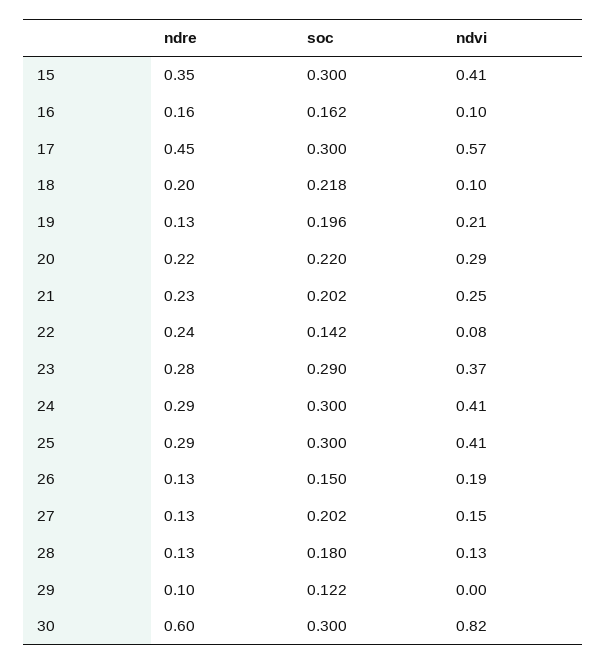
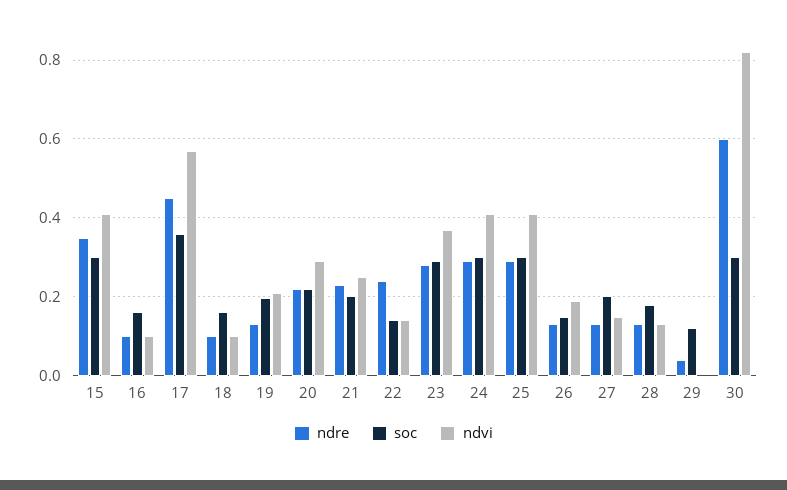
ndre, 16: 0.16 -> 0.1
soc, 17: 0.3 -> 0.36
ndre, 18: 0.2 -> 0.1
soc, 18: 0.218 -> 0.16
ndvi, 22: 0.08 -> 0.14
ndre, 29: 0.1 -> 0.04

